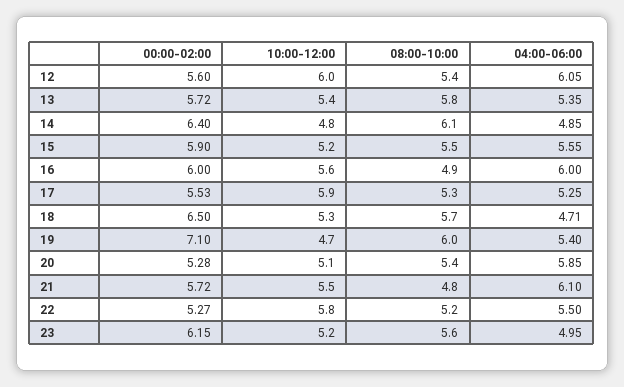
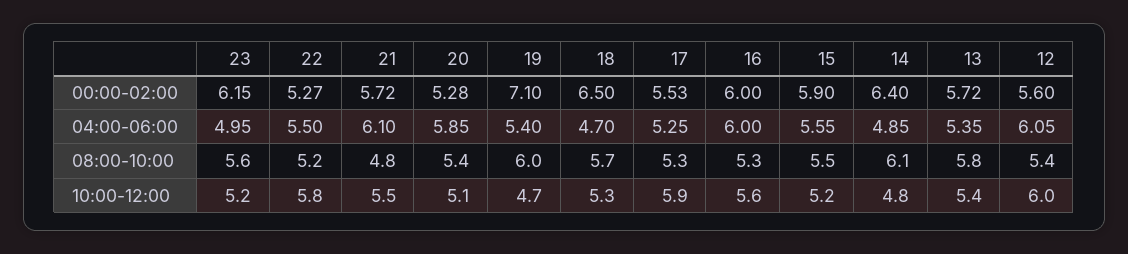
08:00-10:00, 16: 4.9 -> 5.3
04:00-06:00, 18: 4.71 -> 4.7

